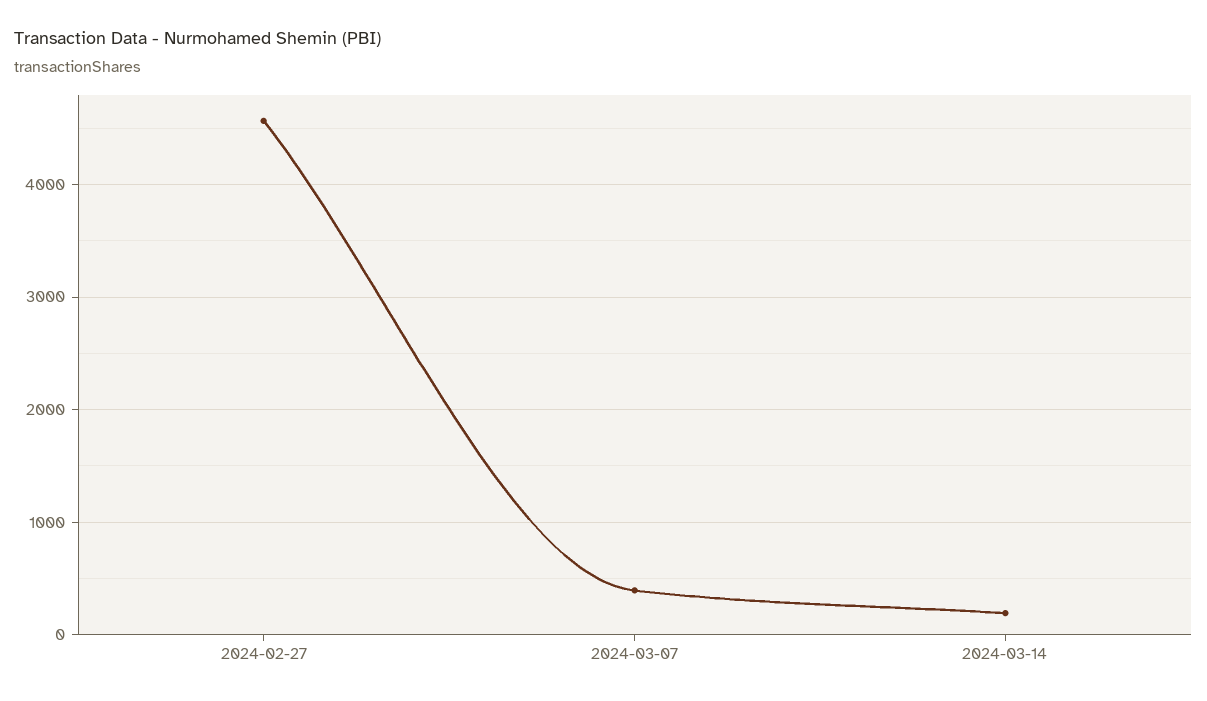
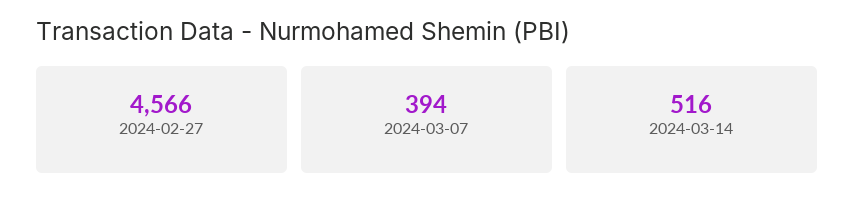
2024-03-14: 200 -> 516

